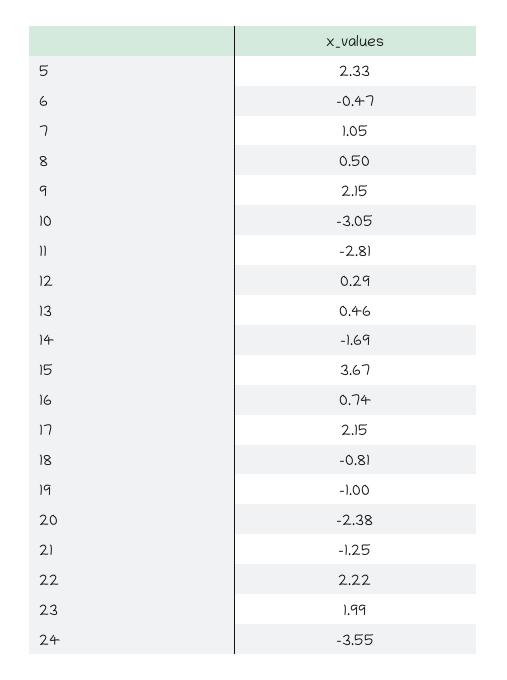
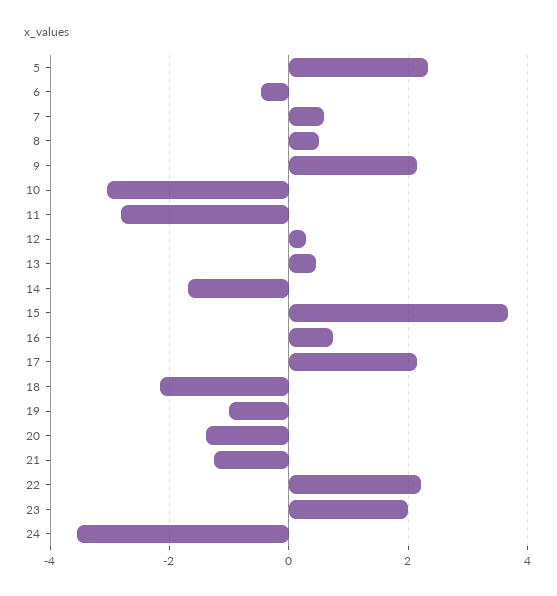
7: 1.05 -> 0.6
18: -0.81 -> -2.2
20: -2.38 -> -1.4

